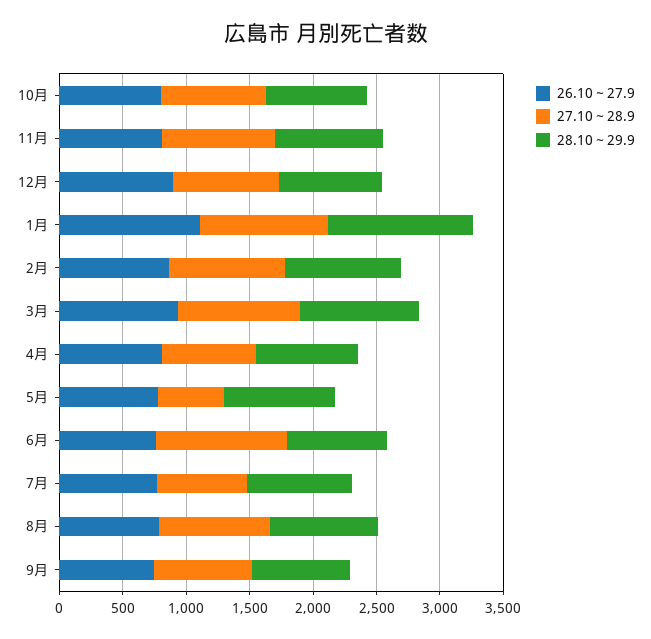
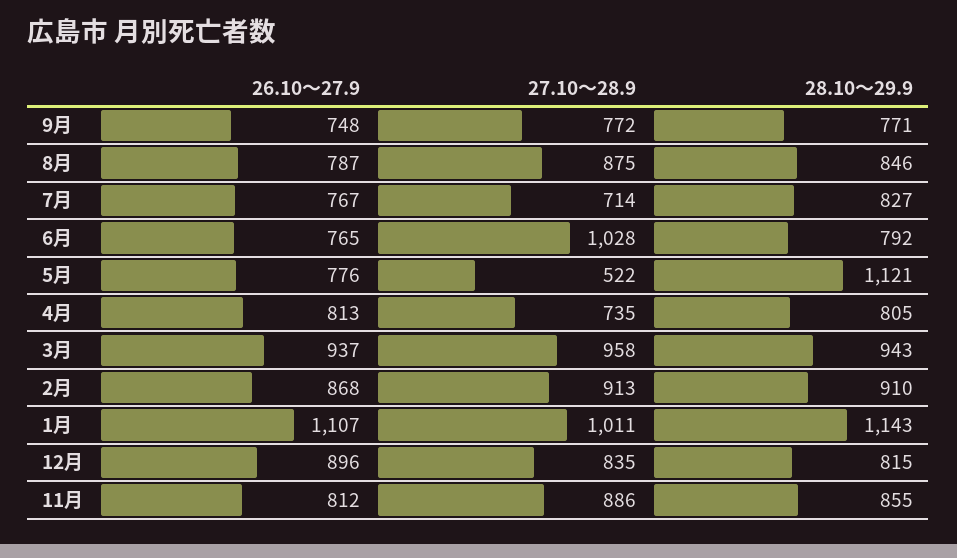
26.10～27.9, 10月: 800 -> none
27.10～28.9, 10月: 800 -> none
28.10～29.9, 10月: 800 -> none
28.10～29.9, 5月: 900 -> 1121

